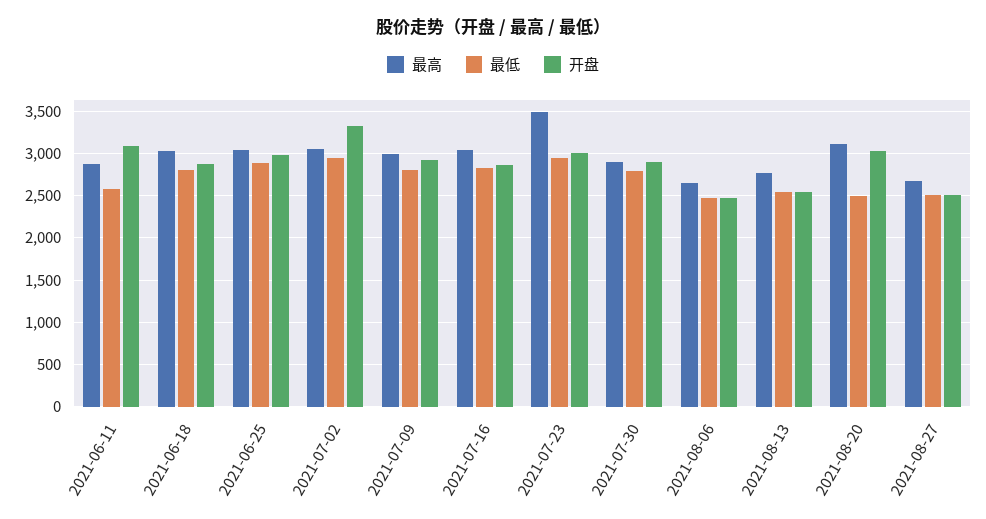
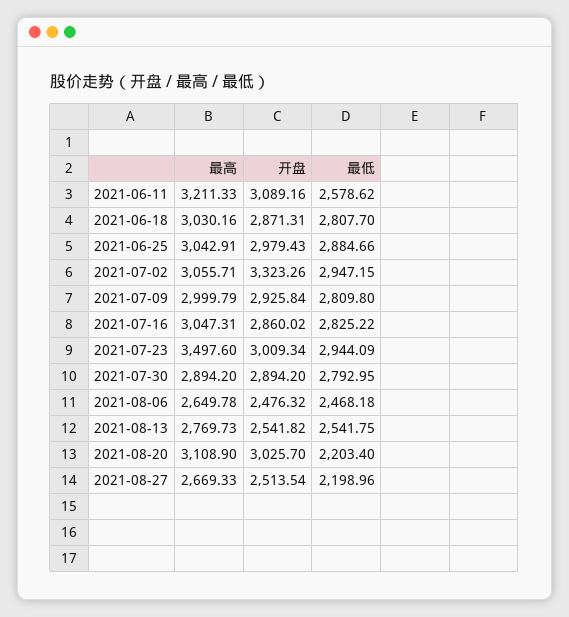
最高, 2021-06-11: 2900 -> 3211.33
最低, 2021-08-20: 2500 -> 2203.4
最低, 2021-08-27: 2500 -> 2198.96

